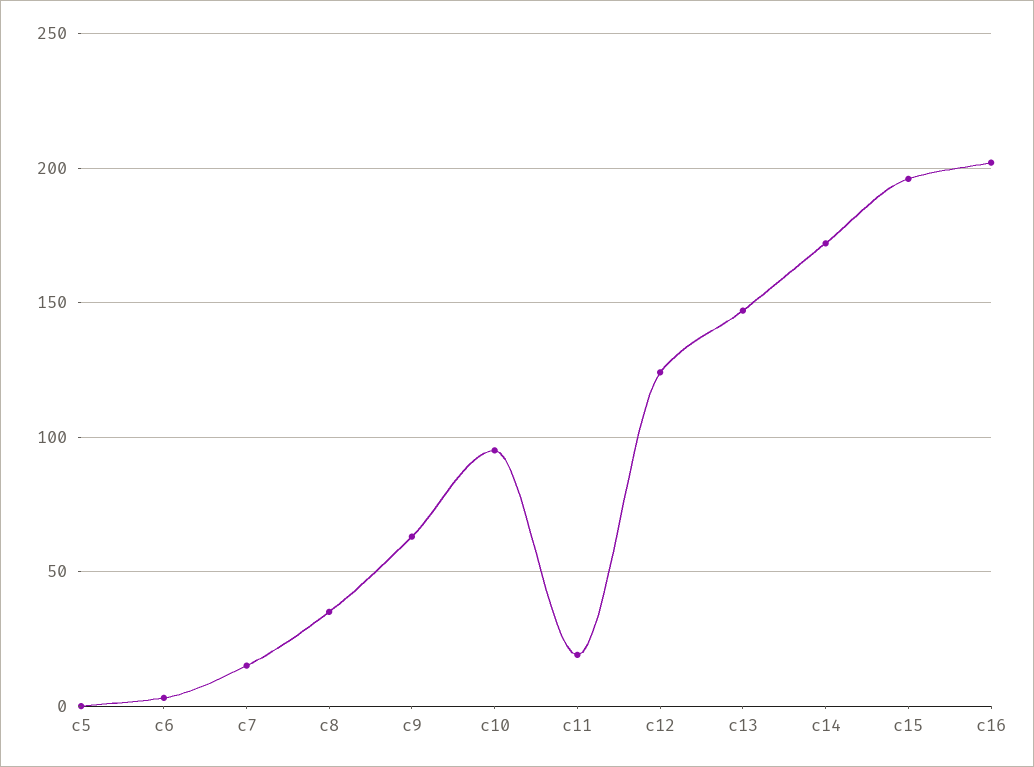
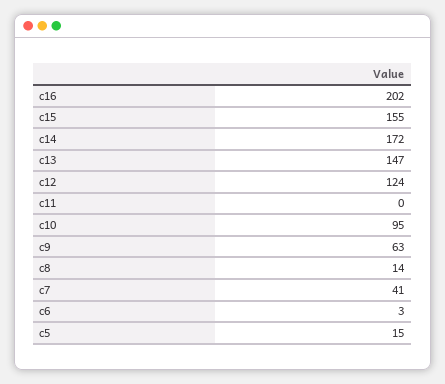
c5: 0 -> 15
c7: 15 -> 41
c8: 35 -> 14
c11: 20 -> 0
c15: 195 -> 155

